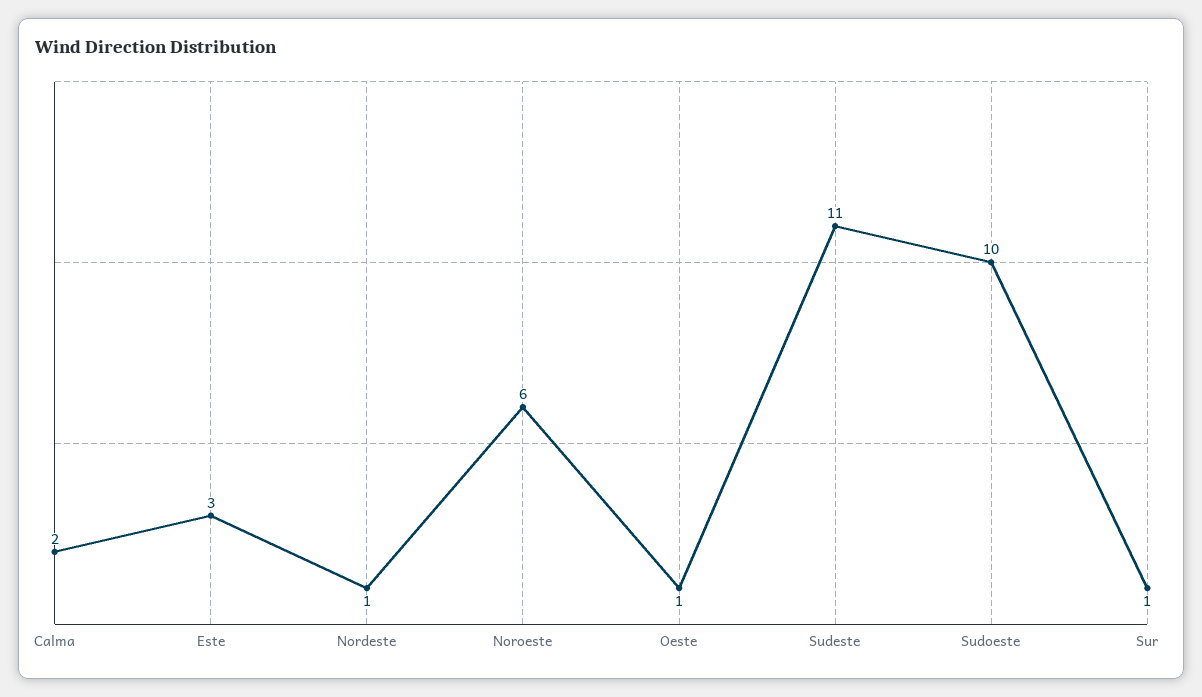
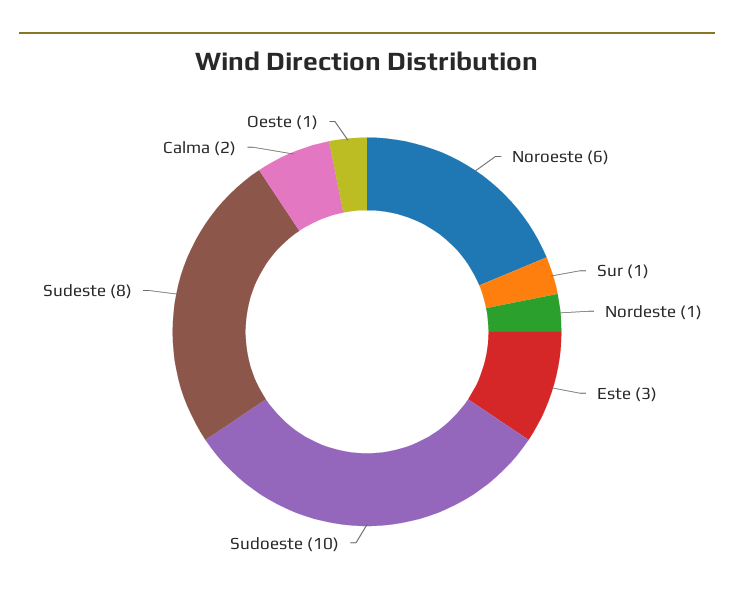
Sudeste: 11 -> 8

